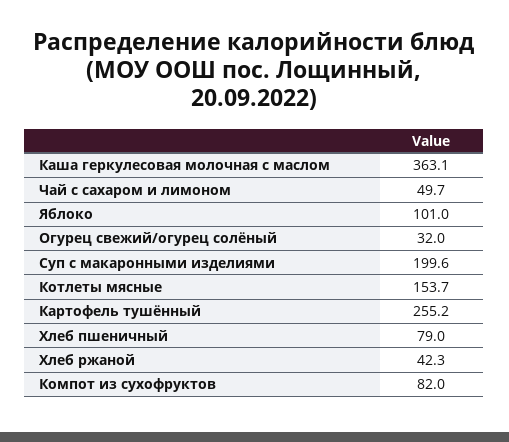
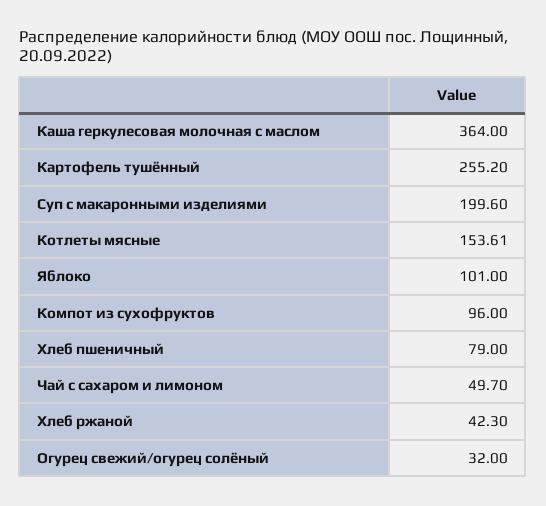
Каша геркулесовая молочная с маслом: 363.1 -> 364
Котлеты мясные: 153.7 -> 153.61
Компот из сухофруктов: 82 -> 96

